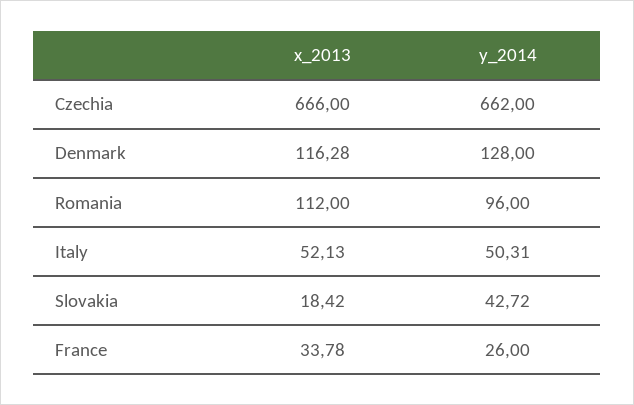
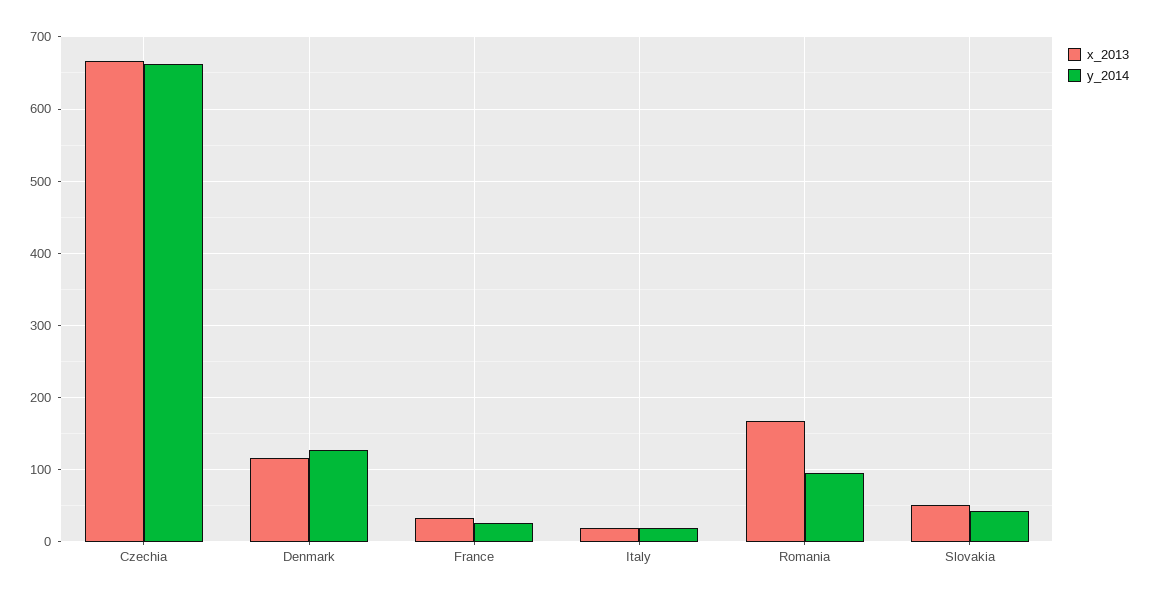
x_2013, Romania: 112 -> 170
x_2013, Italy: 52.13 -> 20
y_2014, Italy: 50.31 -> 20
x_2013, Slovakia: 18.42 -> 50

